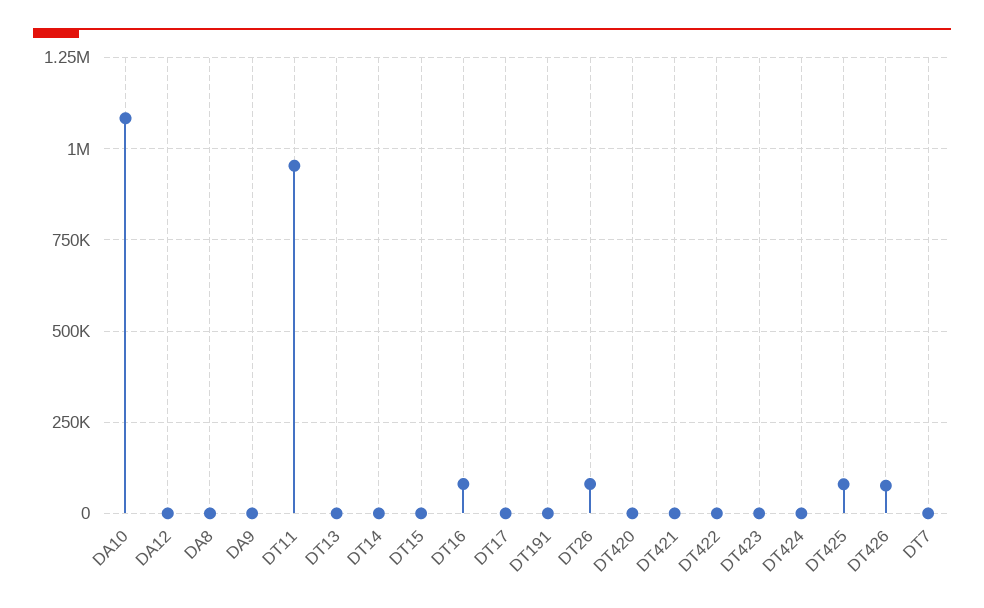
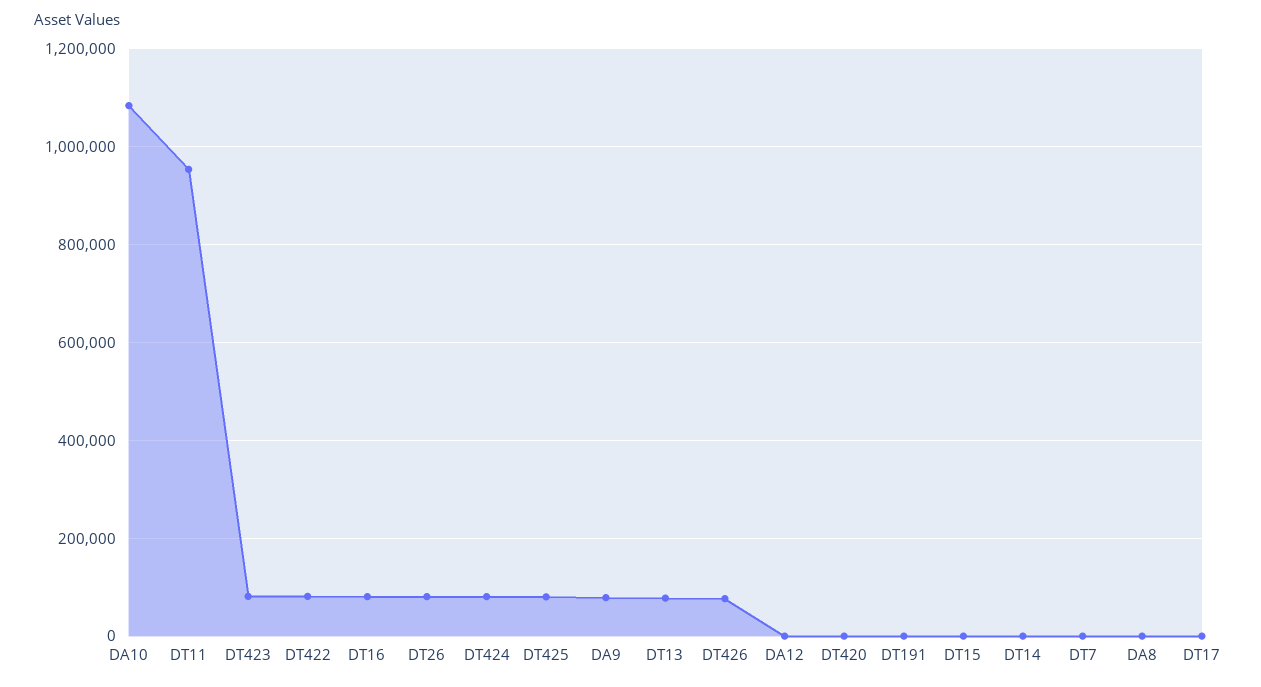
DA9: 0 -> 80000
DT13: 0 -> 80000
DT421: 0 -> none
DT422: 0 -> 80000
DT423: 0 -> 80000
DT424: 0 -> 80000

